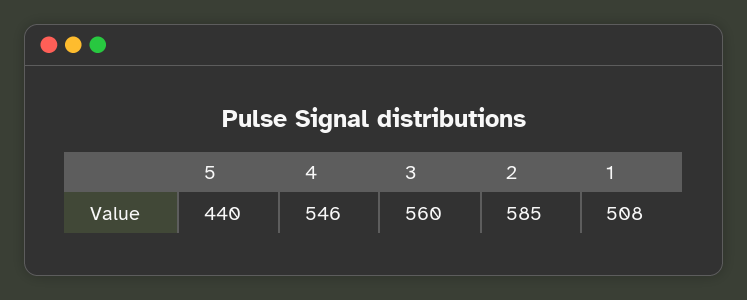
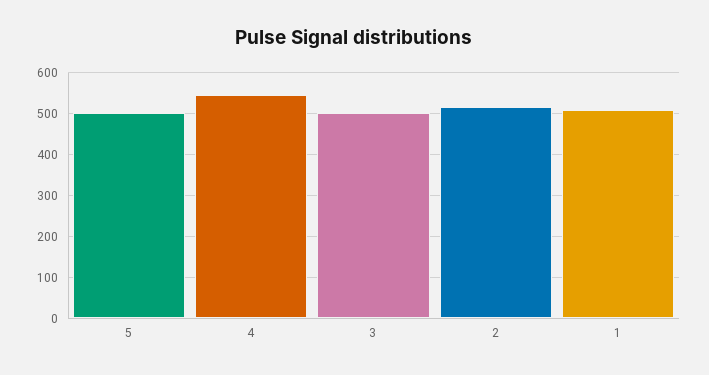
5: 440 -> 500
3: 560 -> 500
2: 585 -> 520

